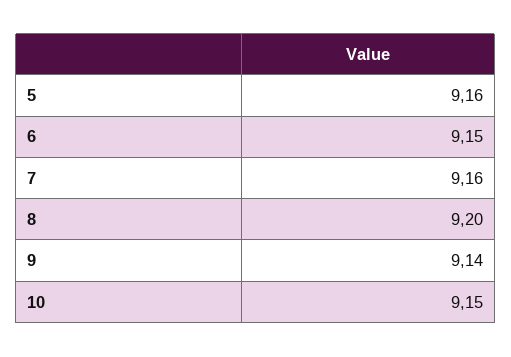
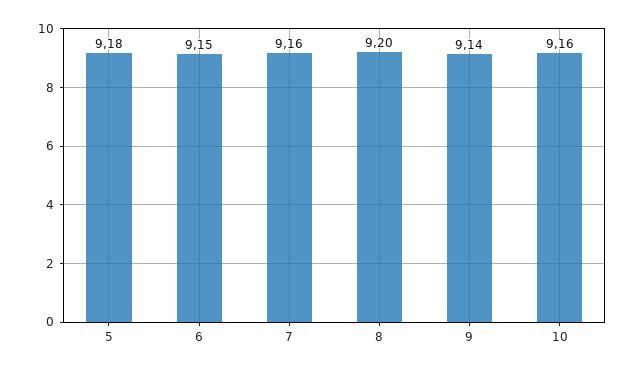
5: 9.16 -> 9.18
10: 9.15 -> 9.16

